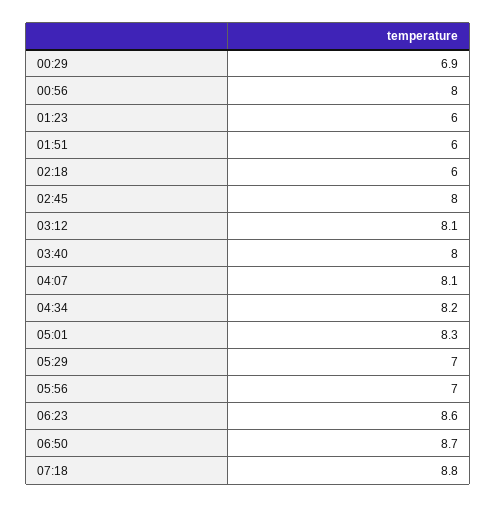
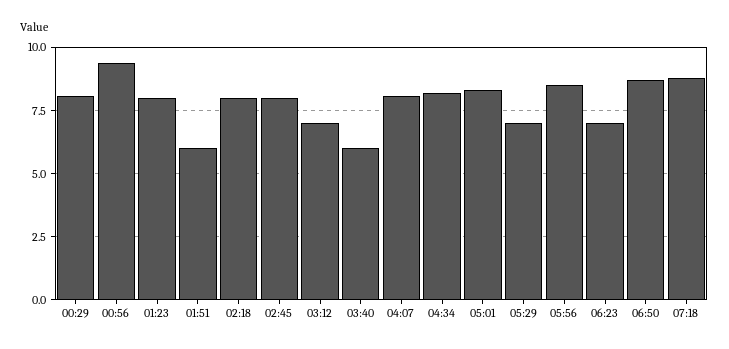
00:29: 6.9 -> 8
00:56: 8 -> 9.5
01:23: 6 -> 8
02:18: 6 -> 8
03:12: 8.1 -> 7
03:40: 8 -> 6
05:56: 7 -> 8.5
06:23: 8.6 -> 7

